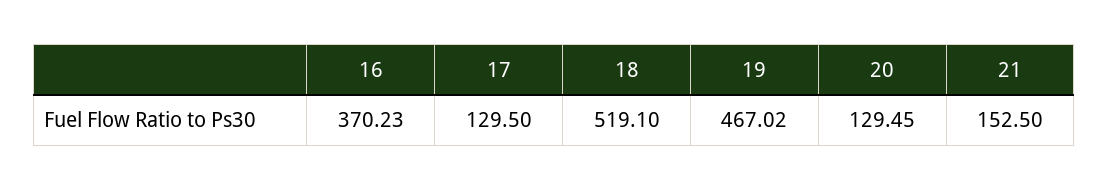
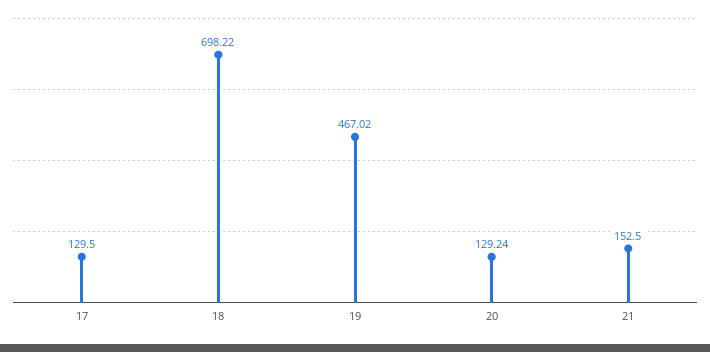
16: 370.23 -> none
18: 519.1 -> 698.22
20: 129.45 -> 129.24

